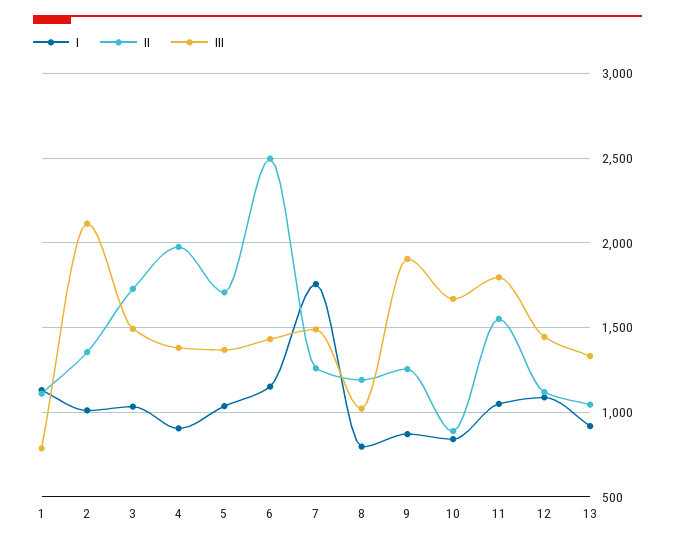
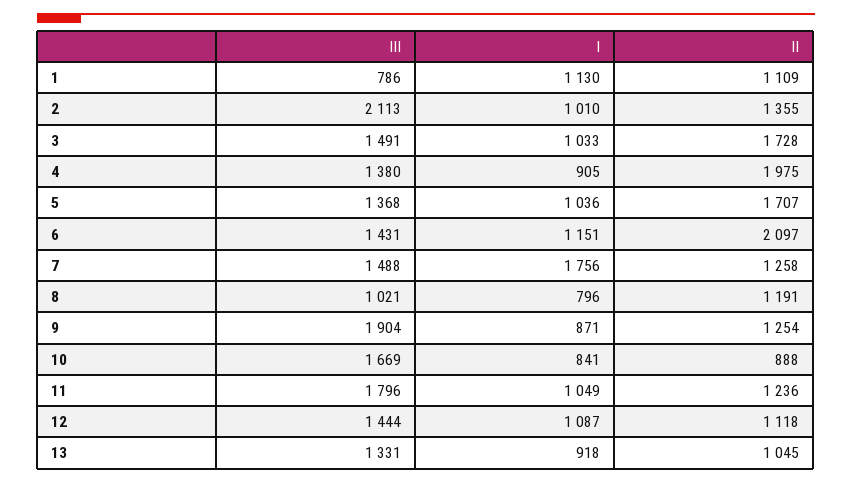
II, 6: 2500 -> 2097
II, 11: 1550 -> 1236

